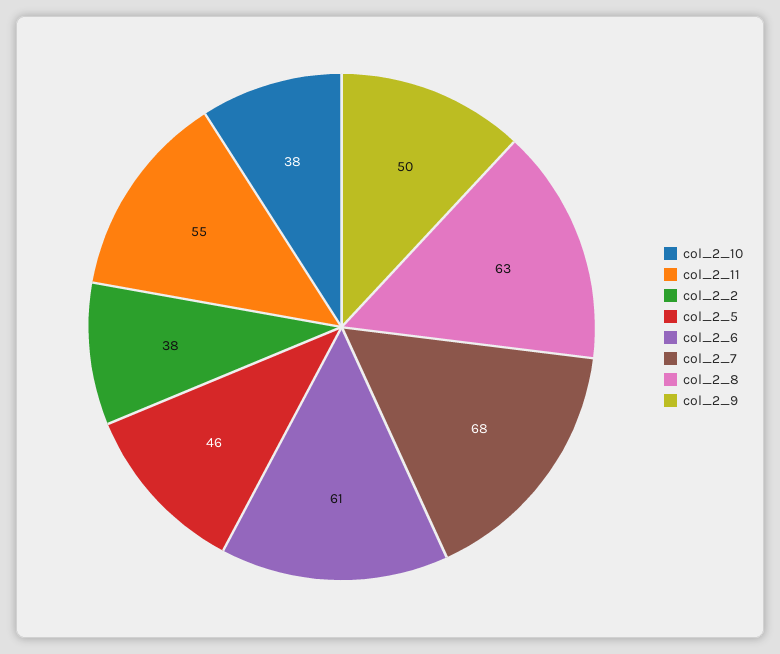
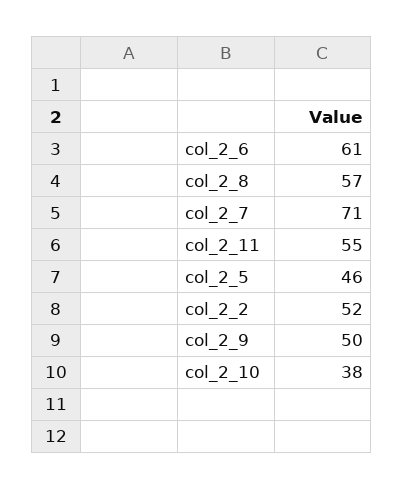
col_2_2: 38 -> 52
col_2_7: 68 -> 71
col_2_8: 63 -> 57

